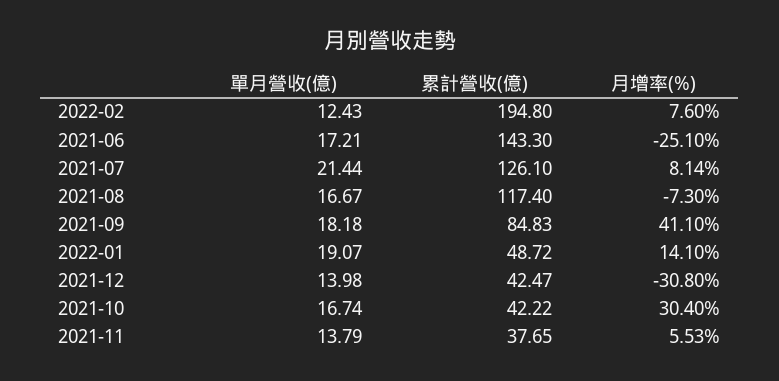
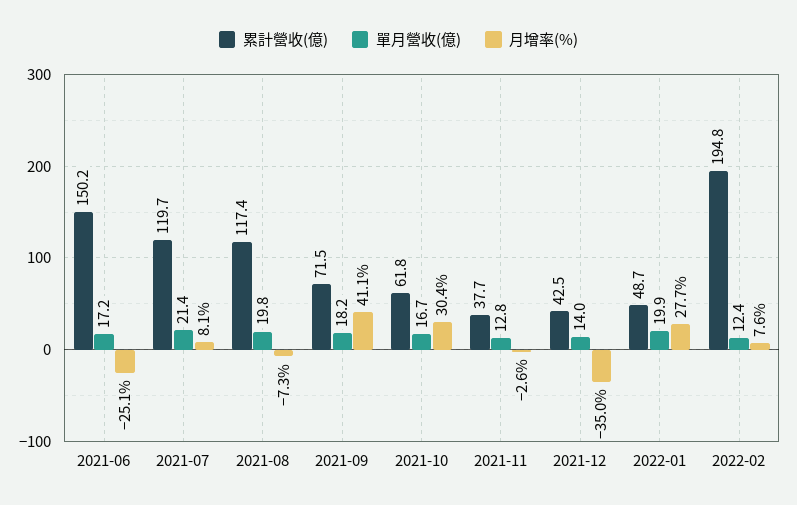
累計營收(億), 2021-06: 143.3 -> 150.2
累計營收(億), 2021-07: 126.1 -> 119.7
單月營收(億), 2021-08: 16.67 -> 19.8
累計營收(億), 2021-09: 84.83 -> 71.5
單月營收(億), 2022-01: 19.07 -> 19.9
月增率(%), 2022-01: 14.1 -> 27.7
月增率(%), 2021-12: -30.8 -> -35
累計營收(億), 2021-10: 42.22 -> 61.8
單月營收(億), 2021-11: 13.79 -> 12.8
月增率(%), 2021-11: 5.53 -> -2.6

